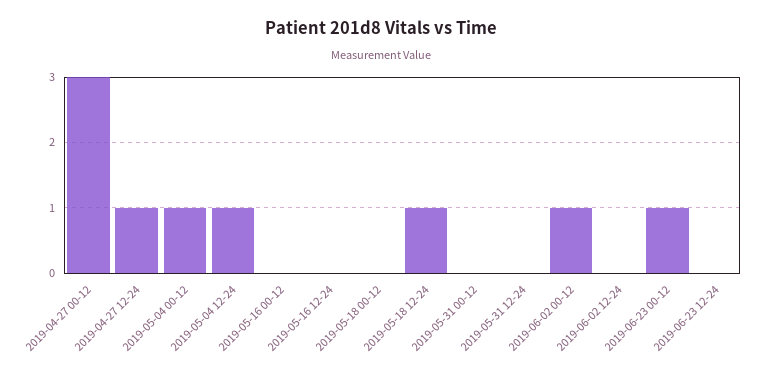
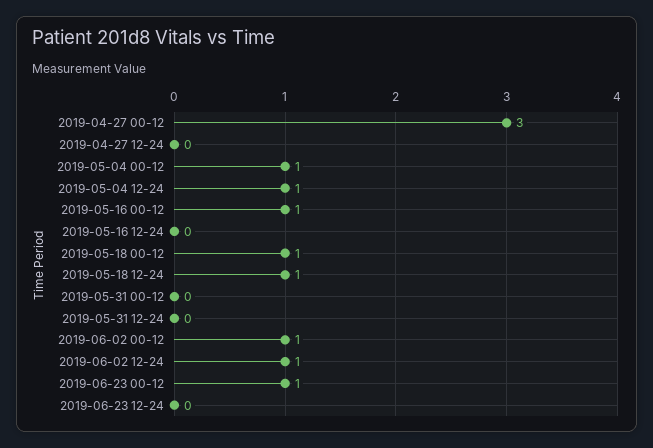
2019-04-27 12-24: 1 -> 0
2019-05-16 00-12: 0 -> 1
2019-05-18 00-12: 0 -> 1
2019-06-02 12-24: 0 -> 1

